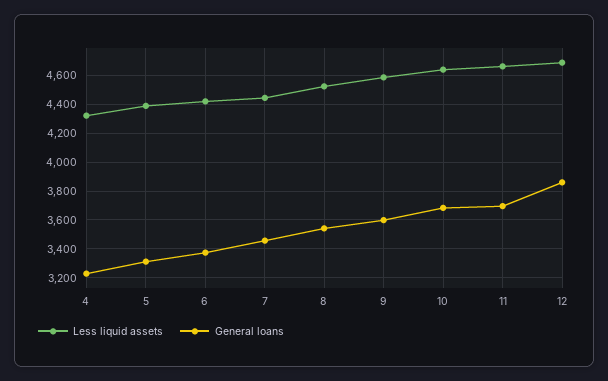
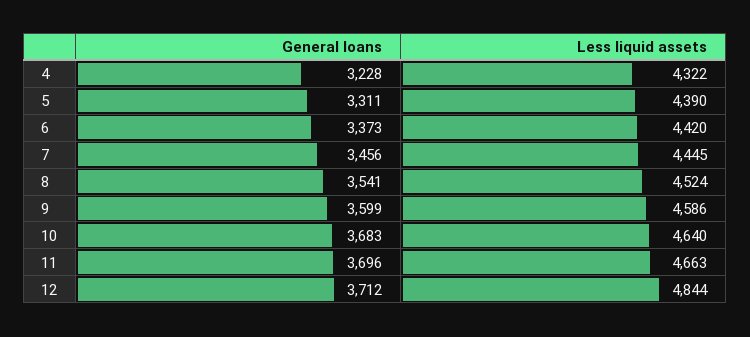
Less liquid assets, 12: 4700 -> 4844
General loans, 12: 3850 -> 3712

